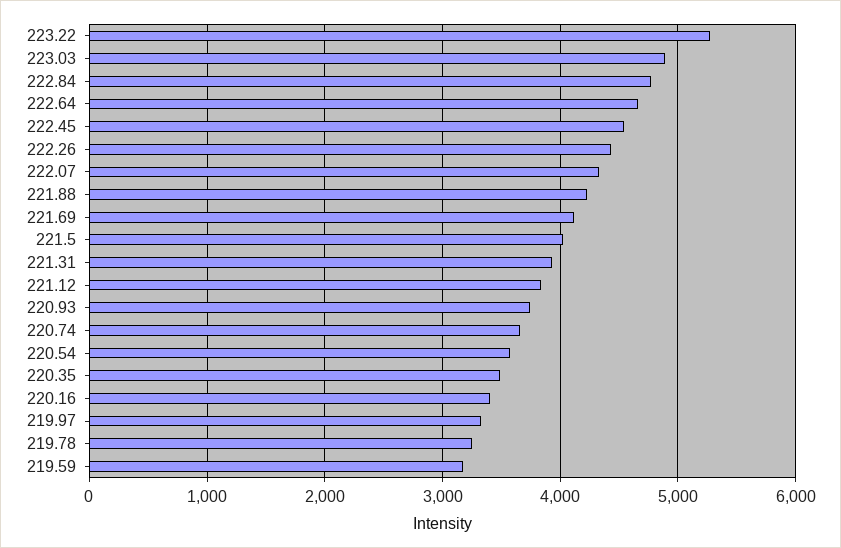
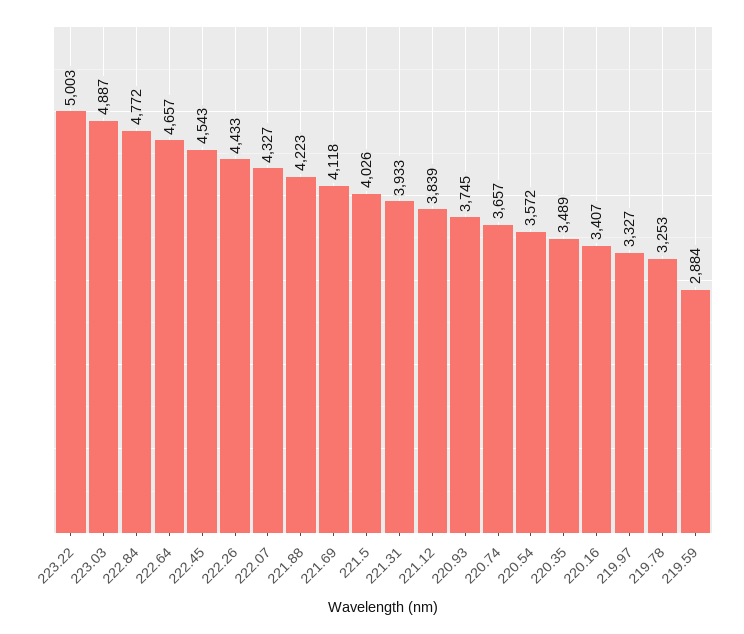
223.22: 5300 -> 5003
219.59: 3200 -> 2884

